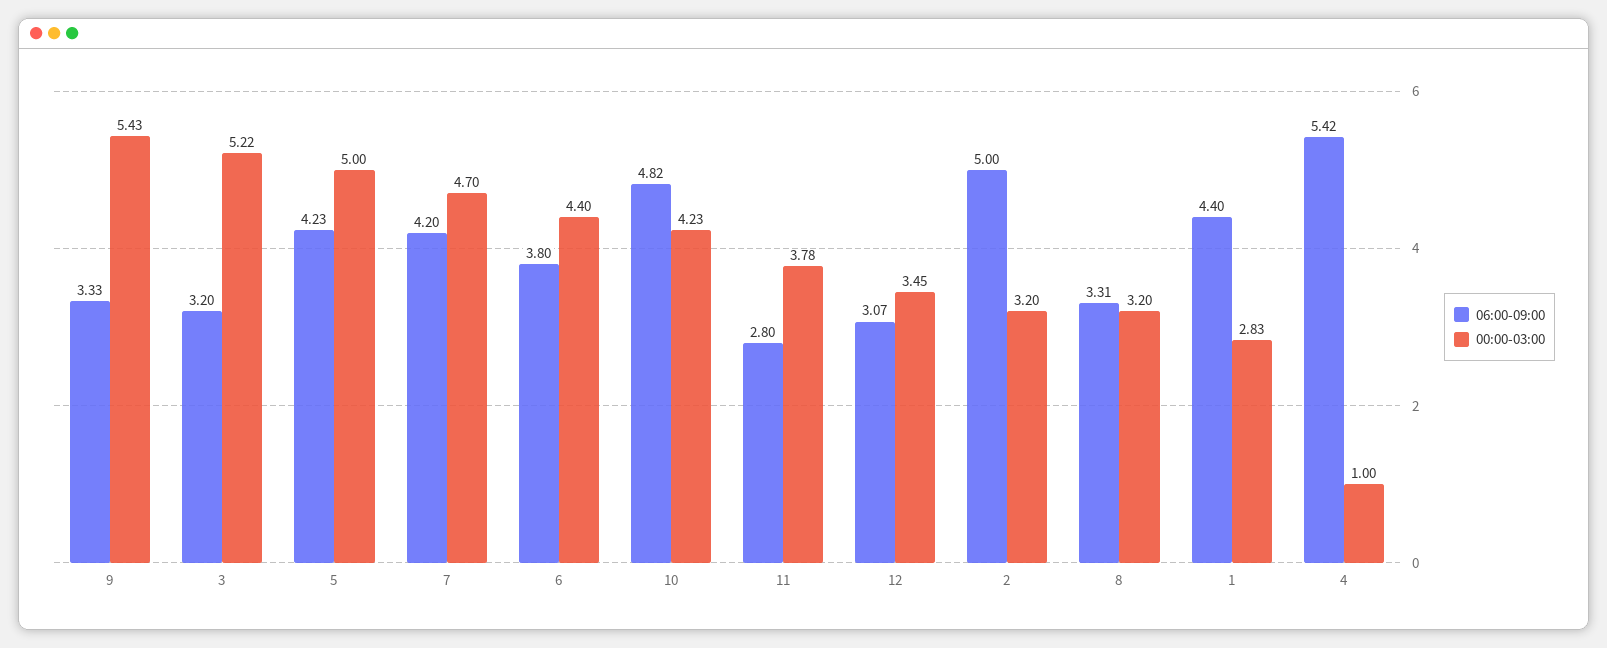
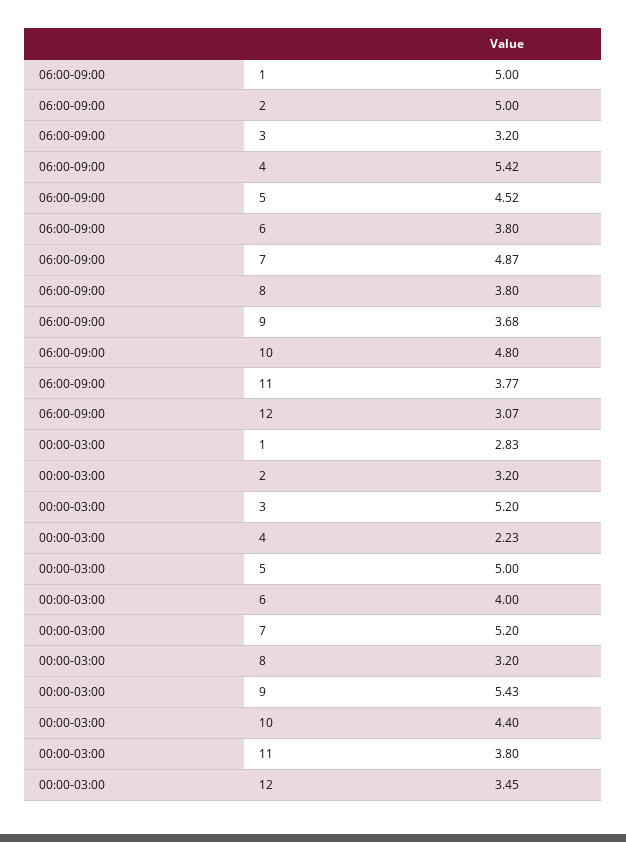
06:00-09:00, 9: 3.33 -> 3.68
00:00-03:00, 3: 5.22 -> 5.2
06:00-09:00, 5: 4.23 -> 4.52
06:00-09:00, 7: 4.2 -> 4.87
00:00-03:00, 7: 4.7 -> 5.2
00:00-03:00, 6: 4.4 -> 4
06:00-09:00, 10: 4.82 -> 4.8
00:00-03:00, 10: 4.23 -> 4.4
06:00-09:00, 11: 2.8 -> 3.77
00:00-03:00, 11: 3.78 -> 3.8
06:00-09:00, 8: 3.31 -> 3.8
06:00-09:00, 1: 4.4 -> 5
00:00-03:00, 4: 1 -> 2.23

